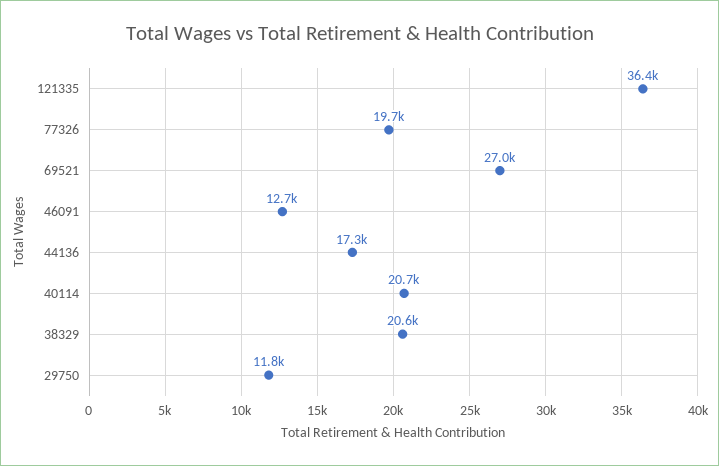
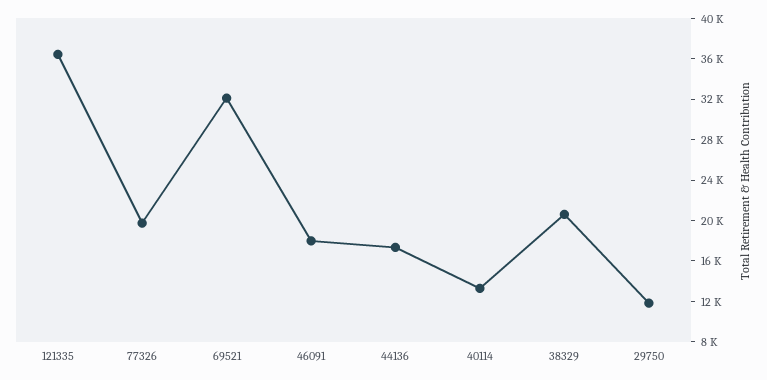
69521: 27000 -> 32000
46091: 12700 -> 18000
40114: 20700 -> 13000

